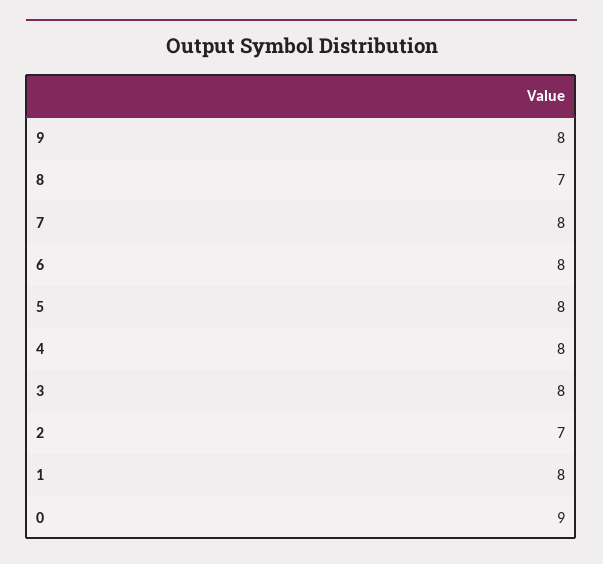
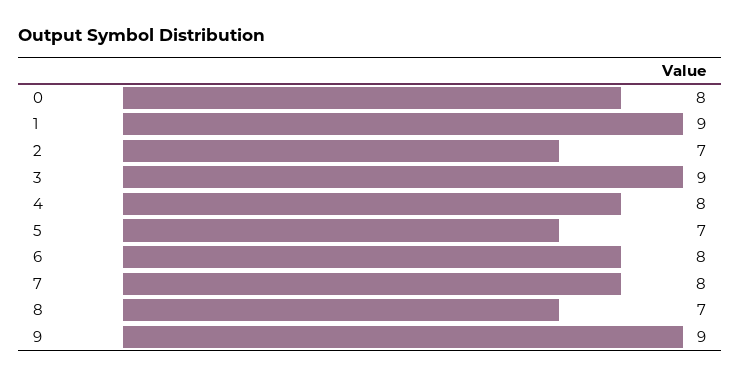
9: 8 -> 9
5: 8 -> 7
3: 8 -> 9
1: 8 -> 9
0: 9 -> 8

